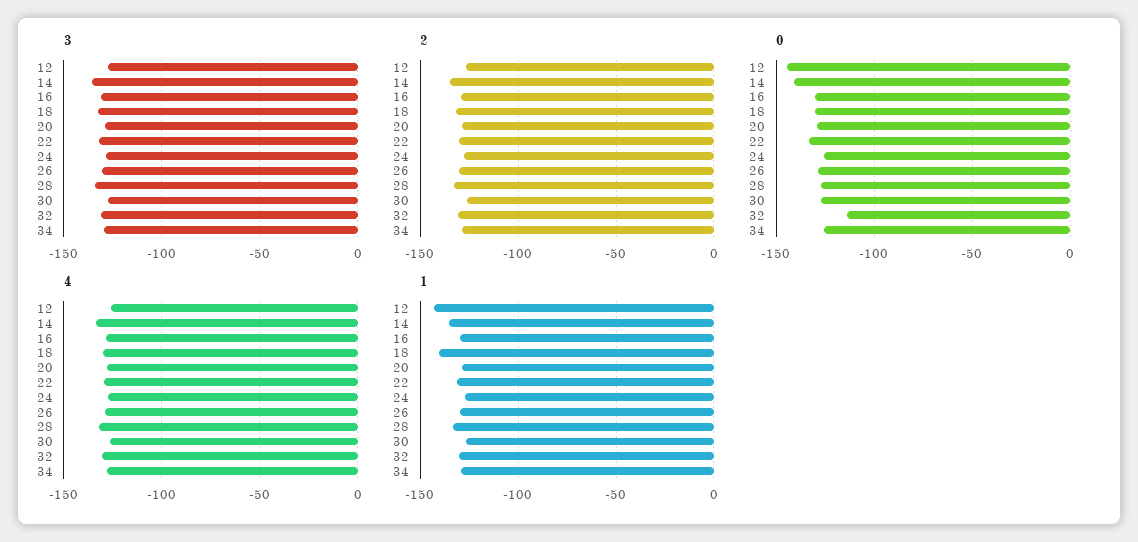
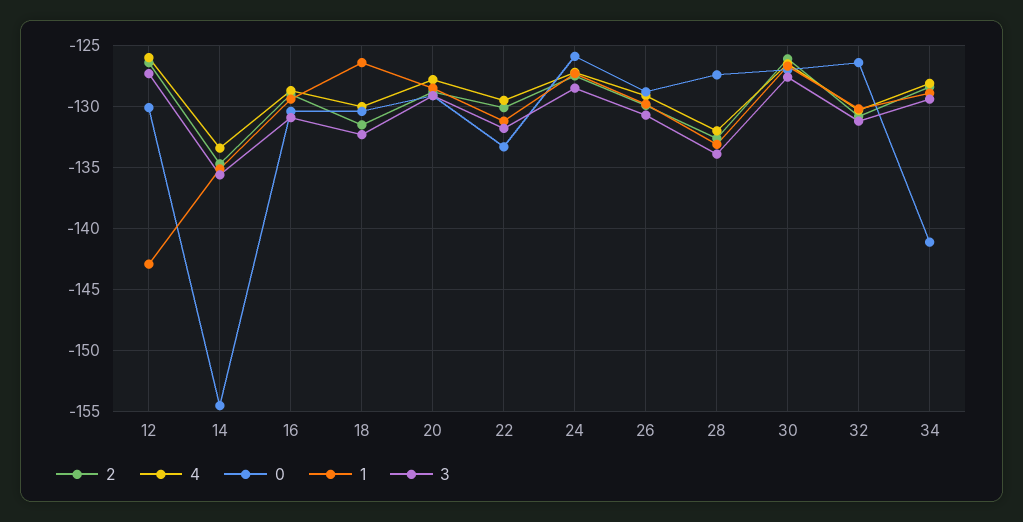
0, 12: -145 -> -130
0, 14: -140 -> -154.5
0, 32: -115 -> -126.5
0, 34: -125 -> -141
1, 18: -140 -> -126.5

